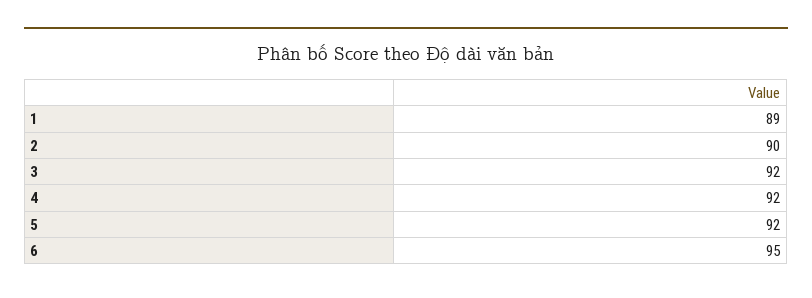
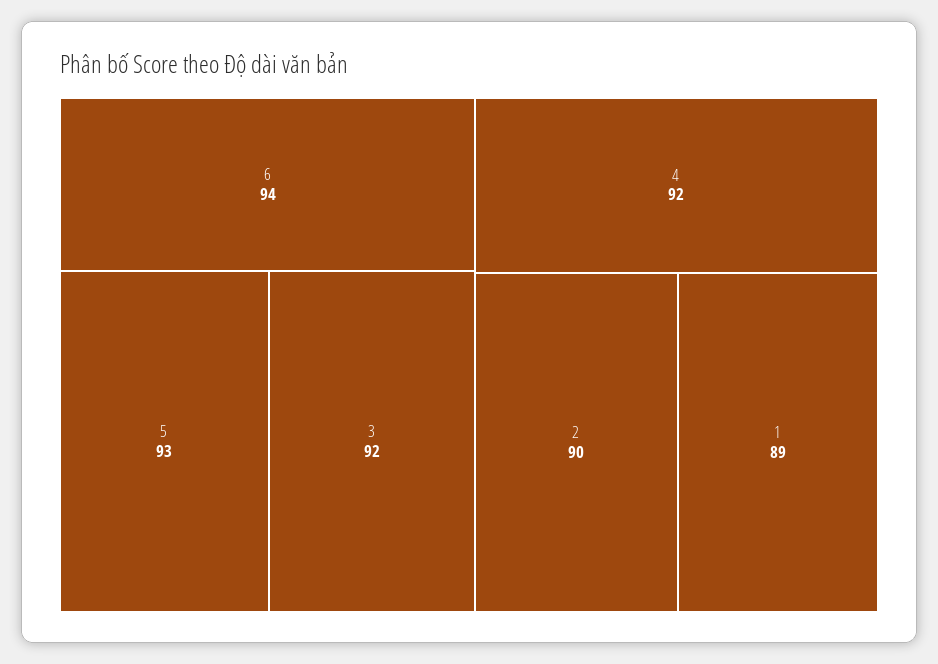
5: 92 -> 93
6: 95 -> 94

